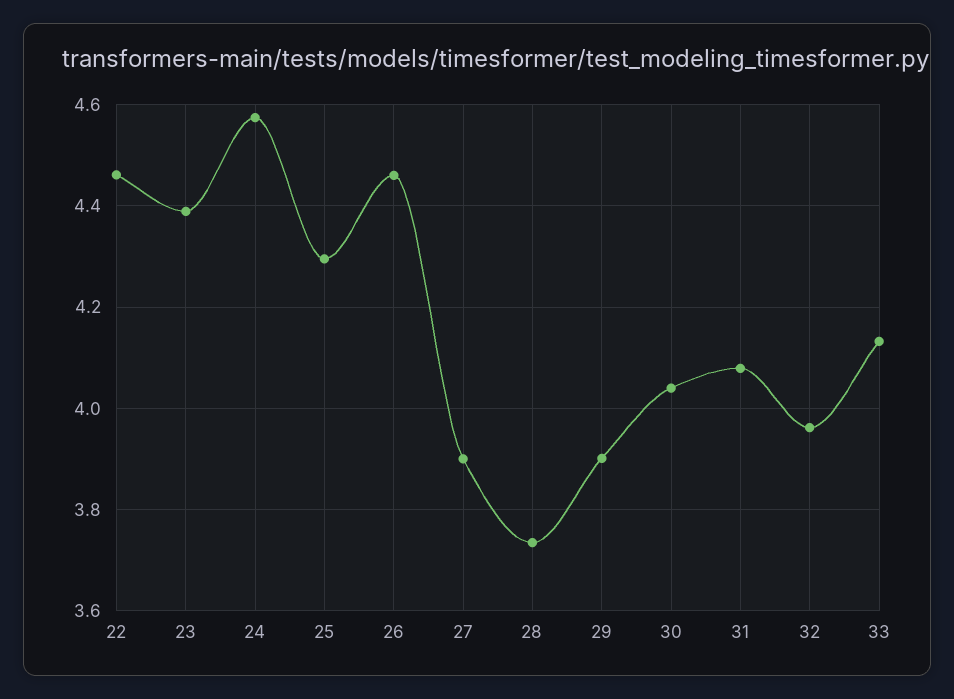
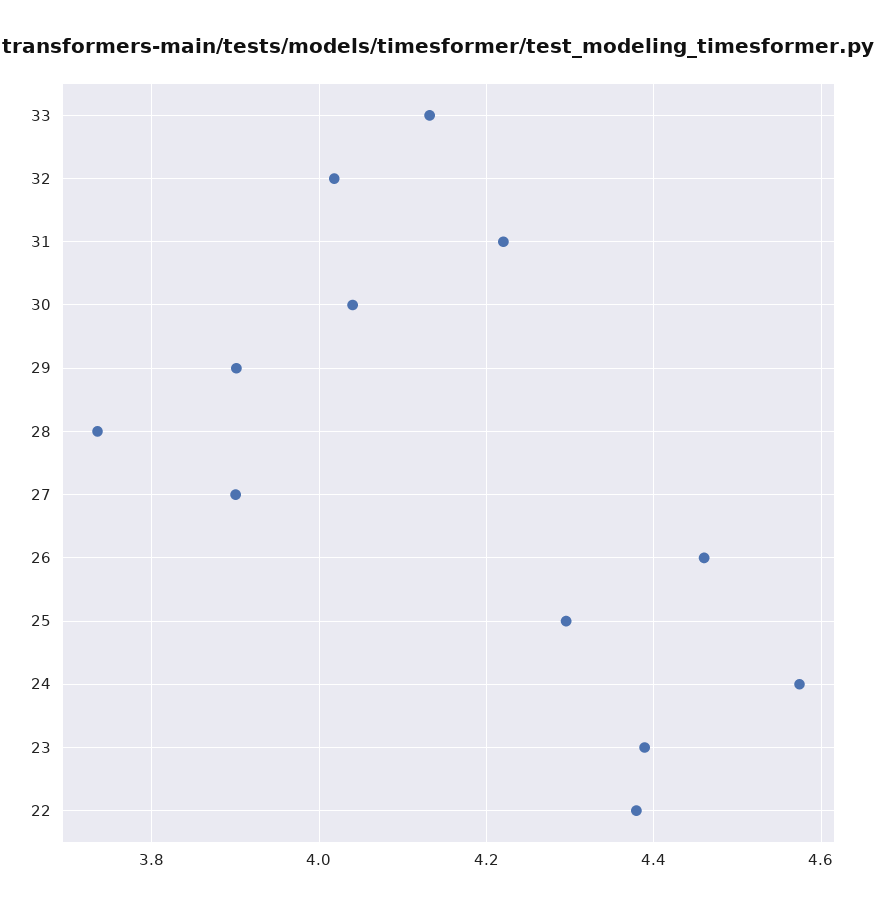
22: 4.46 -> 4.38
31: 4.08 -> 4.22
32: 3.96 -> 4.02

